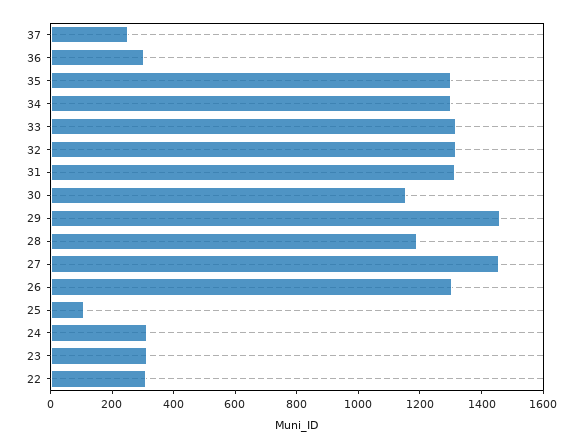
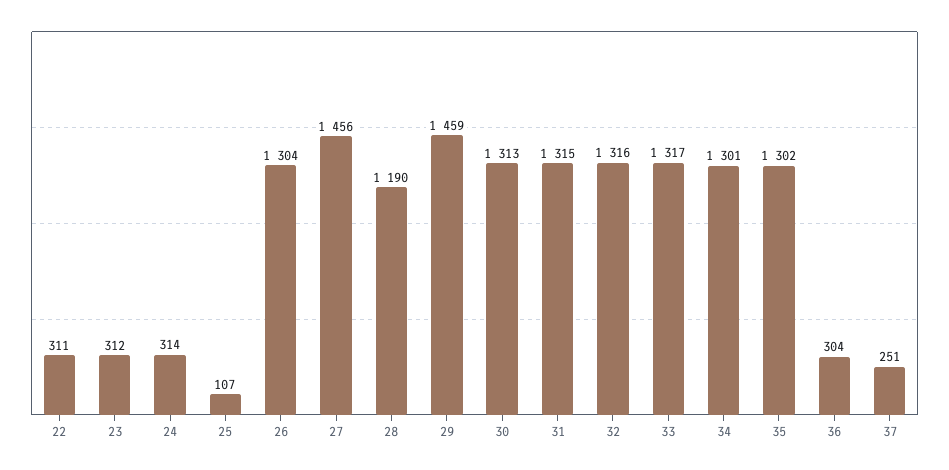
30: 1150 -> 1313

